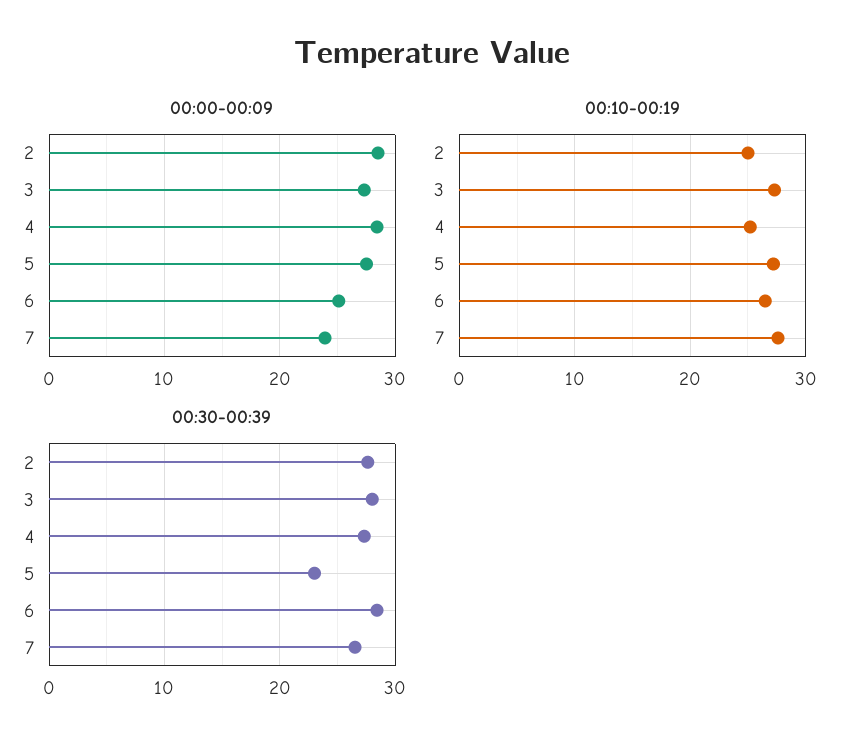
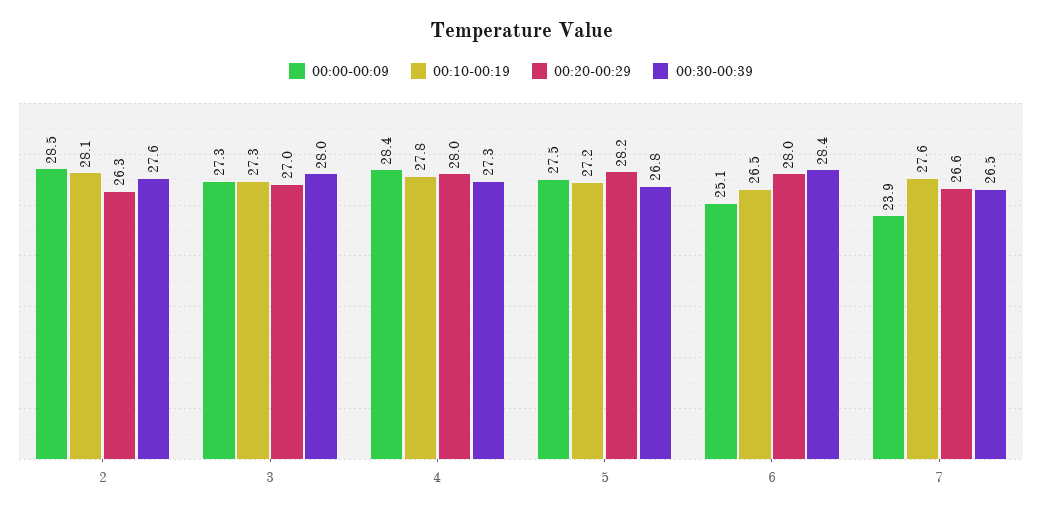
00:10-00:19, 2: 25 -> 28.1
00:10-00:19, 4: 25 -> 27.8
00:30-00:39, 5: 23 -> 26.8
00:20-00:29, 2: none -> 26.3
00:20-00:29, 3: none -> 27
00:20-00:29, 4: none -> 28
00:20-00:29, 5: none -> 28.2
00:20-00:29, 6: none -> 28
00:20-00:29, 7: none -> 26.6

